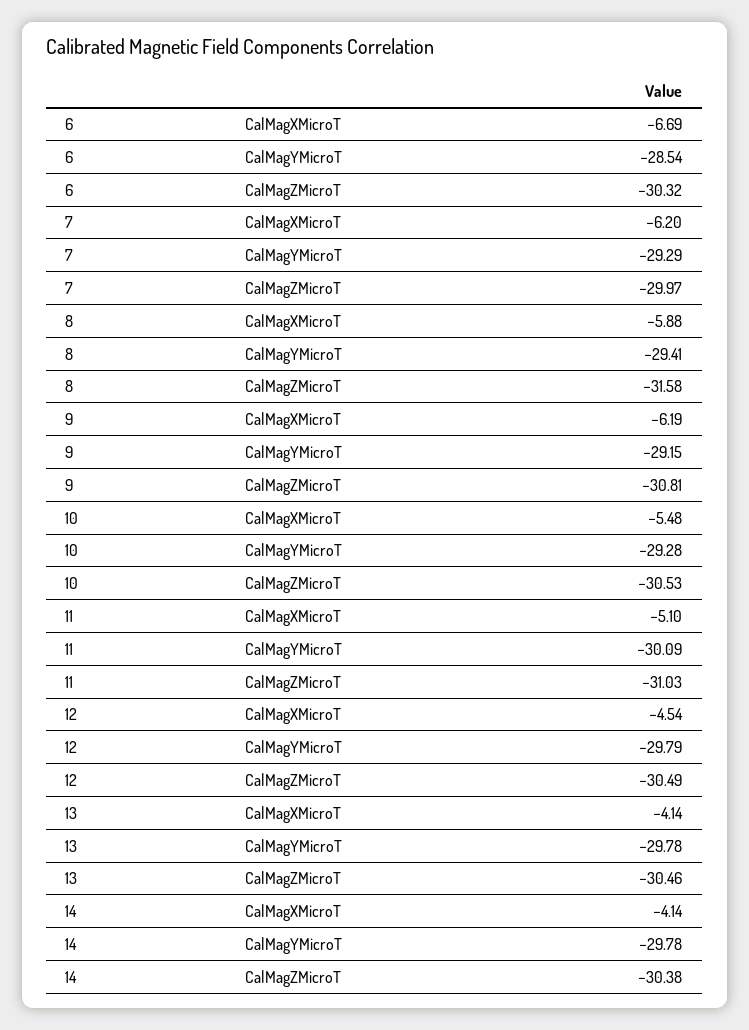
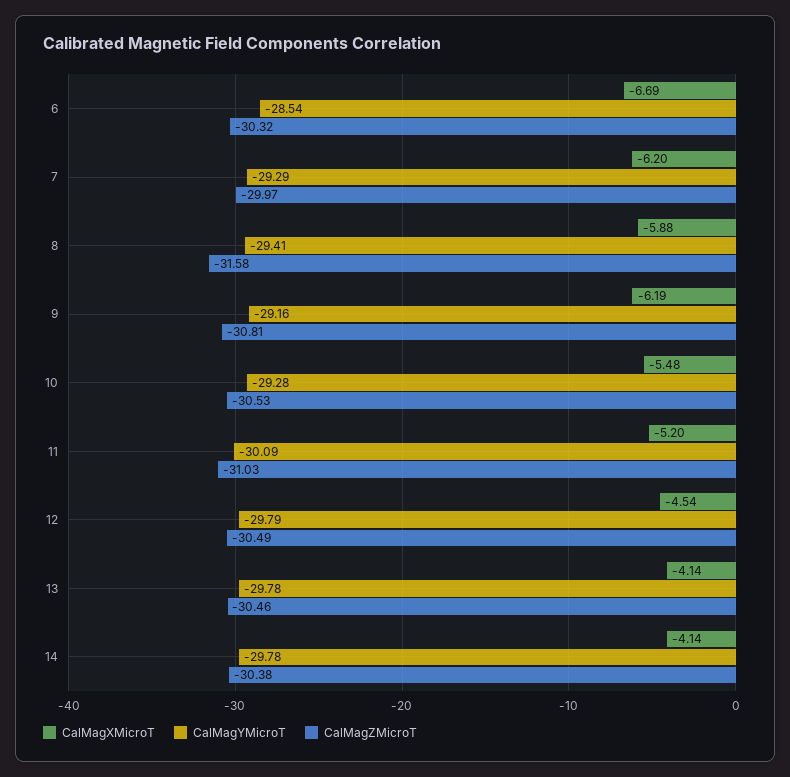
CalMagYMicroT, 9: -29.15 -> -29.16
CalMagXMicroT, 11: -5.1 -> -5.2

